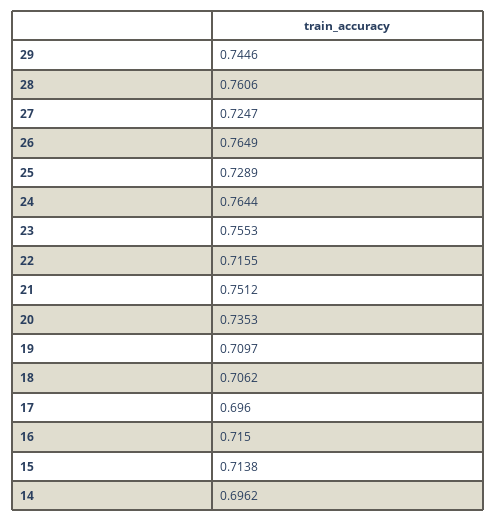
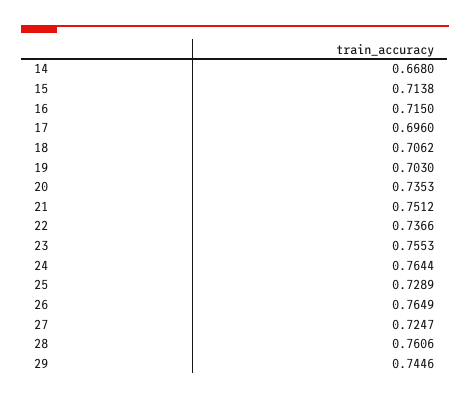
22: 0.7155 -> 0.7366
19: 0.7097 -> 0.703
14: 0.6962 -> 0.668

